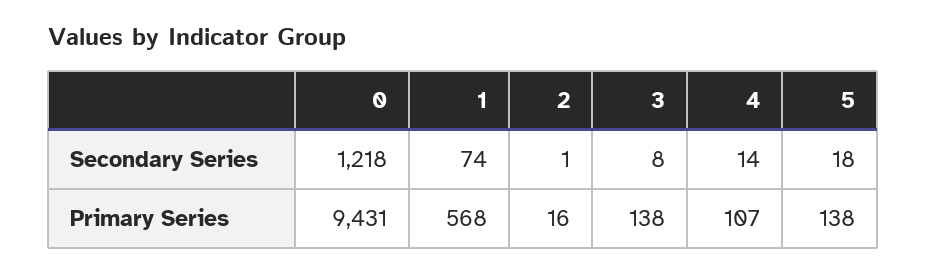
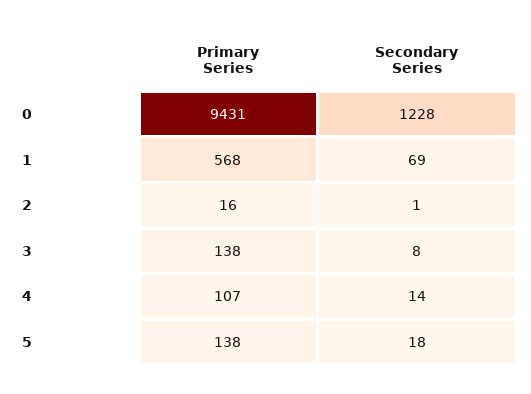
0, Secondary Series: 1218 -> 1228
1, Secondary Series: 74 -> 69

